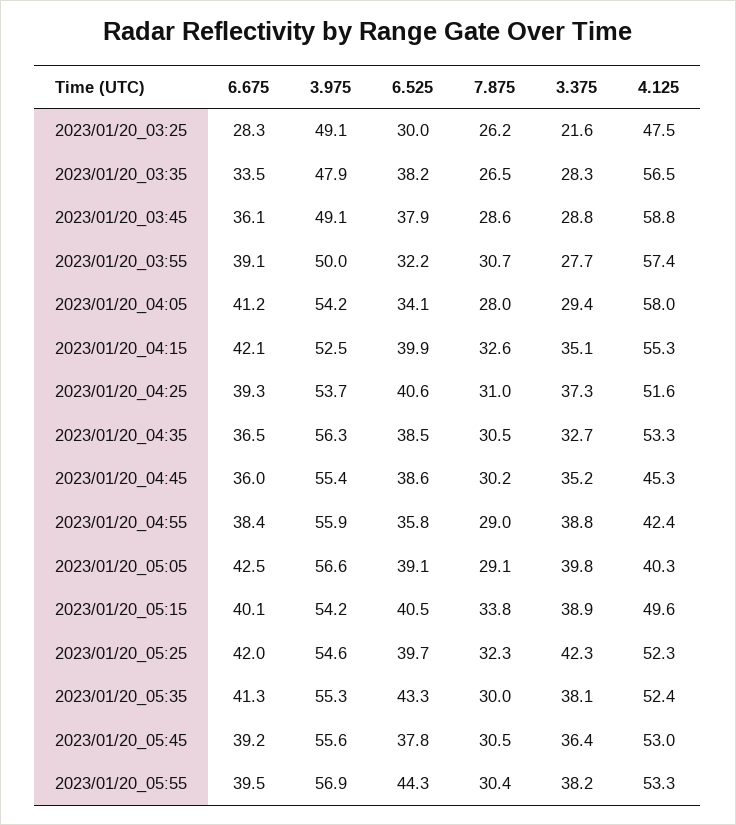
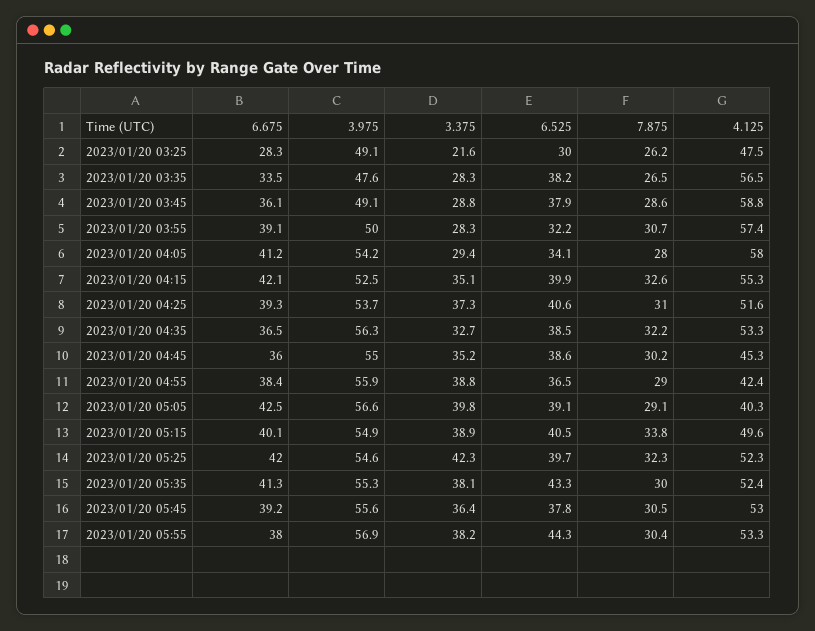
3.975, 2023/01/20_03:35: 47.9 -> 47.6
3.375, 2023/01/20_03:55: 27.7 -> 28.3
7.875, 2023/01/20_04:35: 30.5 -> 32.2
3.975, 2023/01/20_04:45: 55.4 -> 55
6.525, 2023/01/20_04:55: 35.8 -> 36.5
3.975, 2023/01/20_05:15: 54.2 -> 54.9
6.675, 2023/01/20_05:55: 39.5 -> 38

